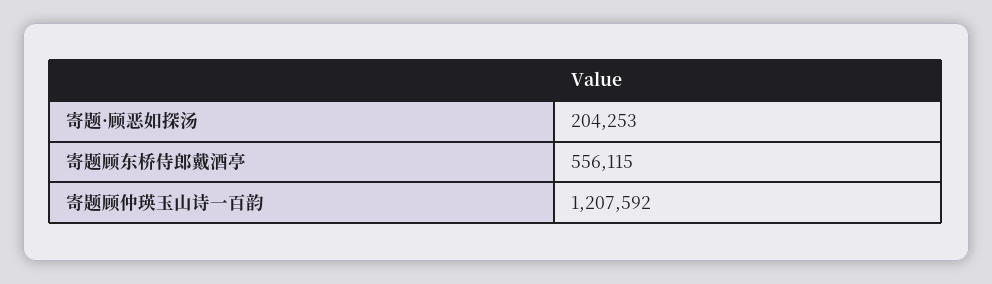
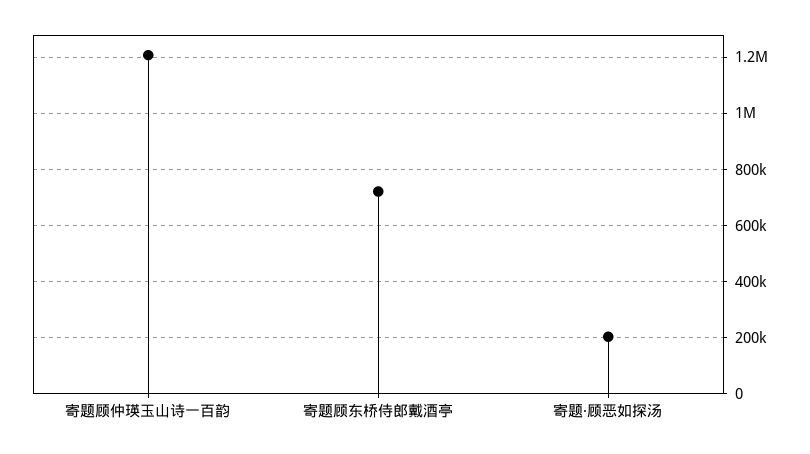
寄题顾东桥侍郎戴酒亭: 556115 -> 725000

